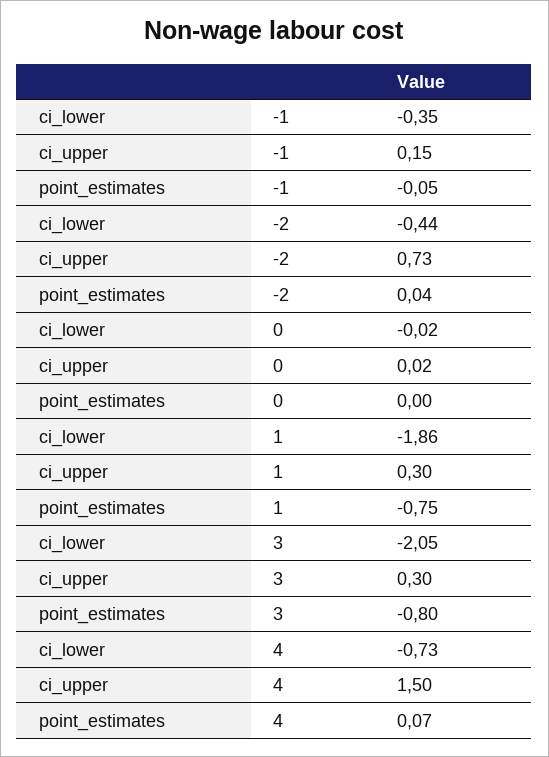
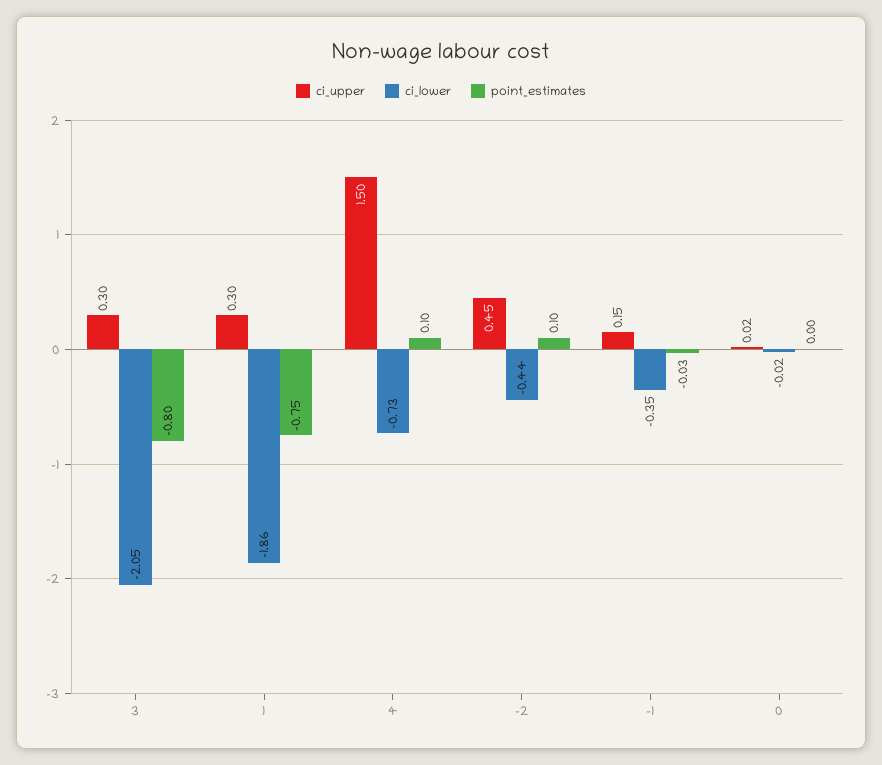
point_estimates, -1: -0.05 -> -0.03
ci_upper, -2: 0.73 -> 0.45
point_estimates, -2: 0.04 -> 0.1
point_estimates, 4: 0.07 -> 0.1

